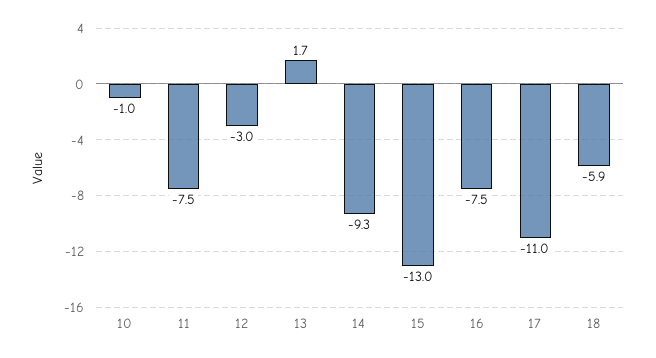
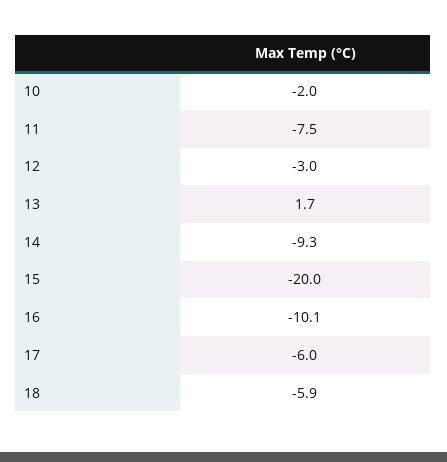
10: -1 -> -2
15: -13 -> -20
16: -7.5 -> -10.1
17: -11 -> -6

